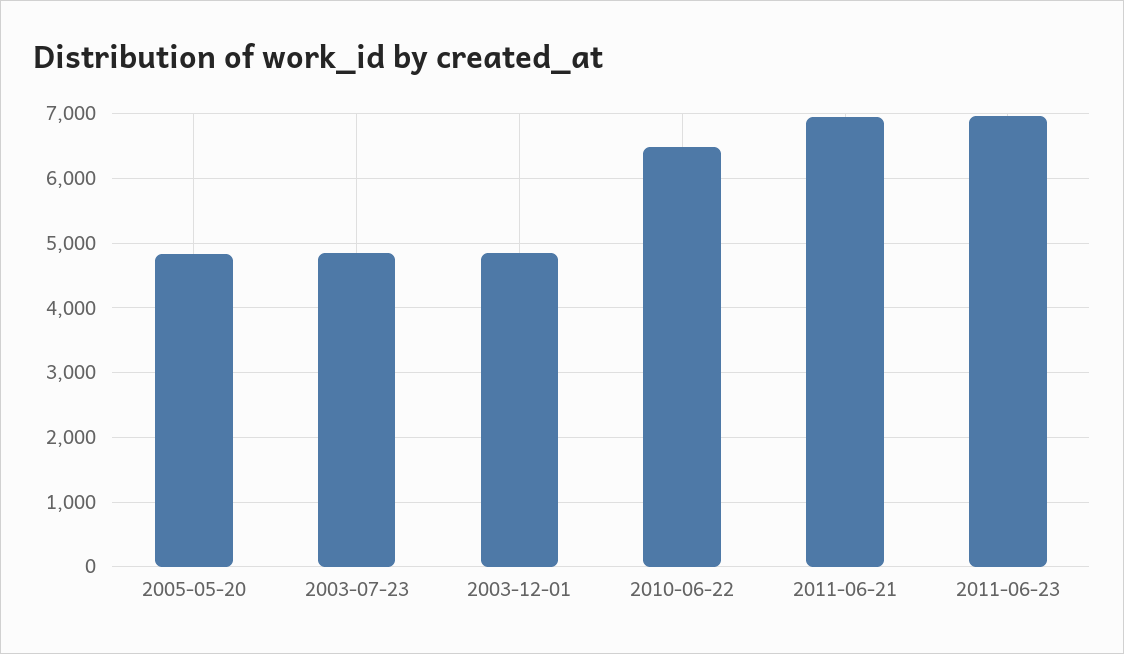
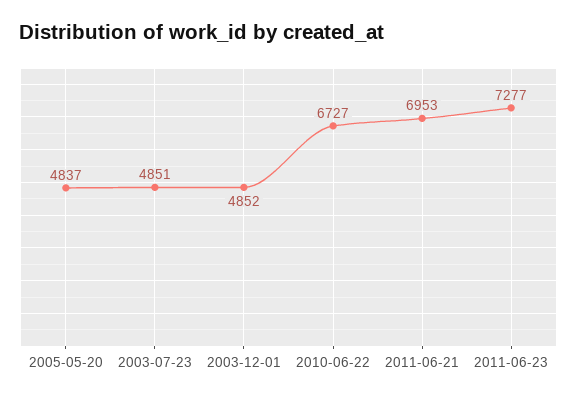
2010-06-22: 6500 -> 6727
2011-06-23: 7000 -> 7277

